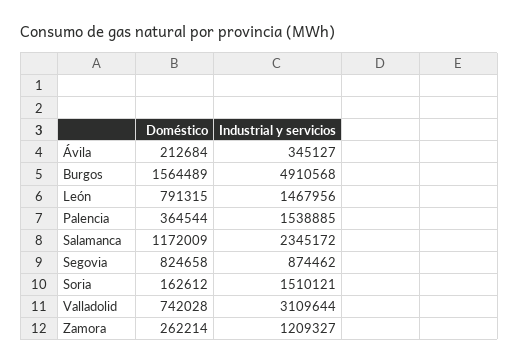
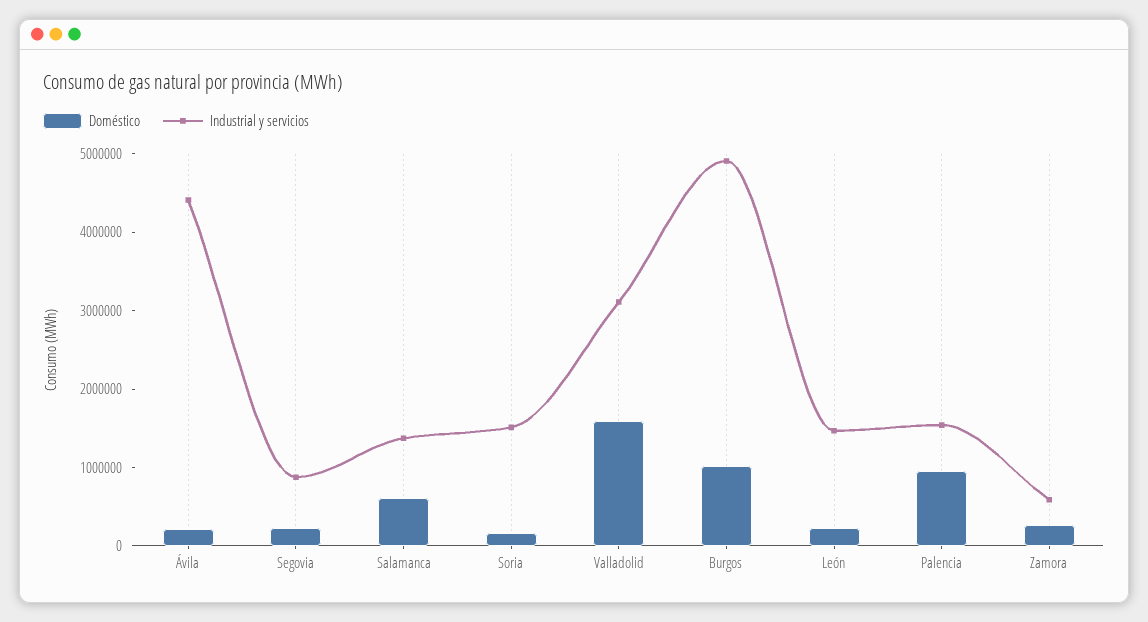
Industrial y servicios, Ávila: 345127 -> 4400000
Doméstico, Burgos: 1564489 -> 1000000
Doméstico, León: 791315 -> 200000
Doméstico, Palencia: 364544 -> 1000000
Doméstico, Salamanca: 1172009 -> 600000
Industrial y servicios, Salamanca: 2345172 -> 1400000
Doméstico, Segovia: 824658 -> 200000
Doméstico, Valladolid: 742028 -> 1600000
Industrial y servicios, Zamora: 1209327 -> 600000

